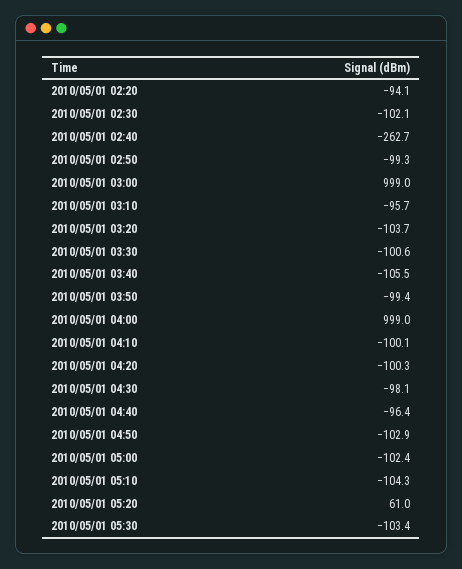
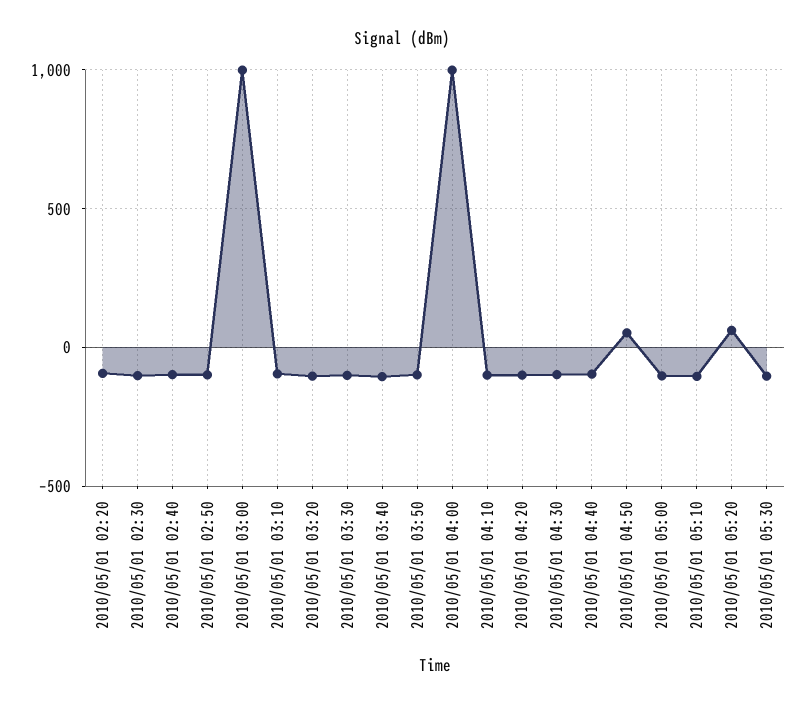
2010/05/01 02:40: -262.7 -> -100
2010/05/01 04:50: -102.9 -> 50

